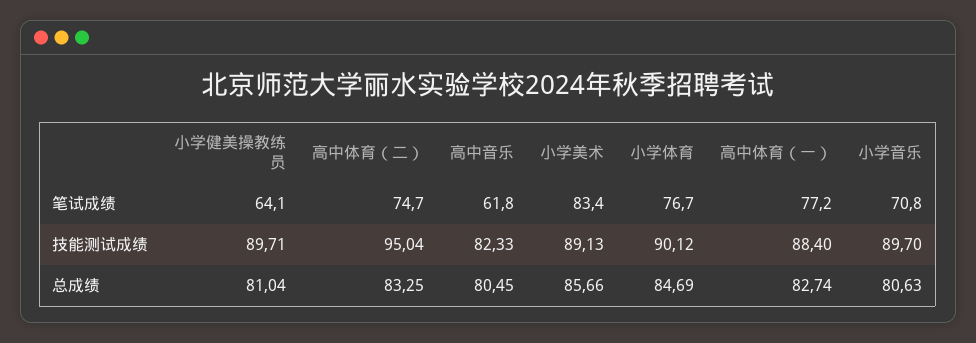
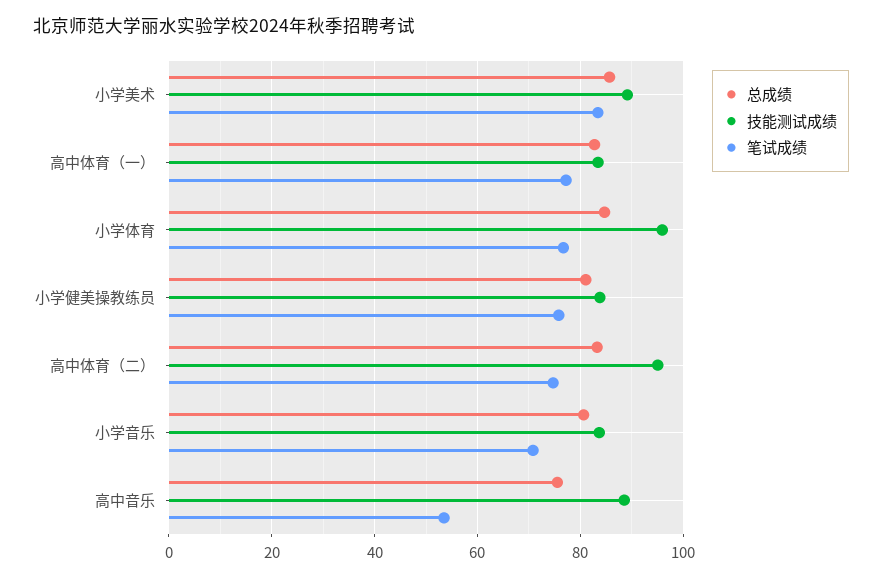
笔试成绩, 小学健美操教练员: 64.1 -> 76
笔试成绩, 高中音乐: 61.8 -> 54
技能测试成绩, 小学健美操教练员: 89.71 -> 84
技能测试成绩, 高中音乐: 82.33 -> 88
技能测试成绩, 小学体育: 90.12 -> 96
技能测试成绩, 高中体育（一）: 88.4 -> 84
技能测试成绩, 小学音乐: 89.7 -> 84
总成绩, 高中音乐: 80.45 -> 76

